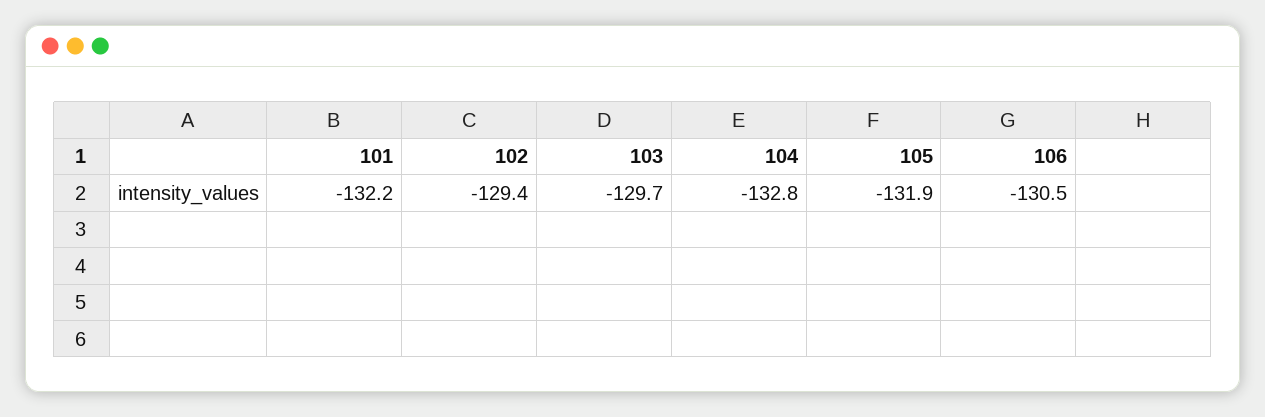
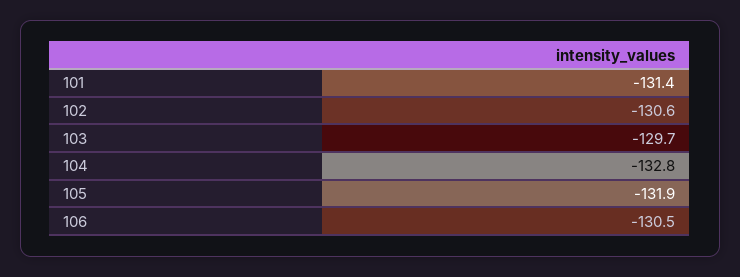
101: -132.2 -> -131.4
102: -129.4 -> -130.6

